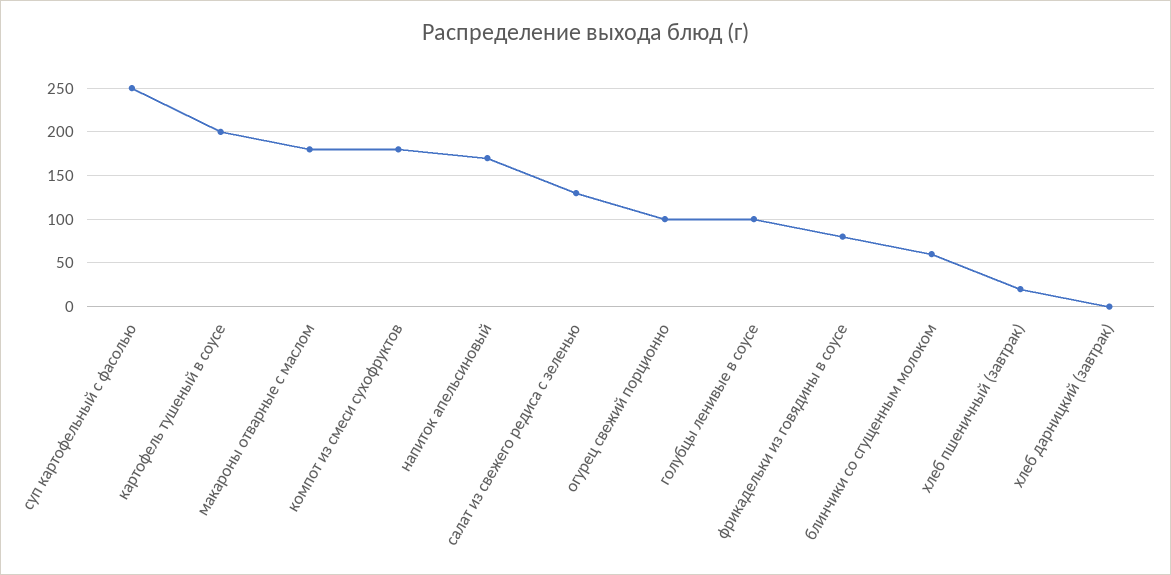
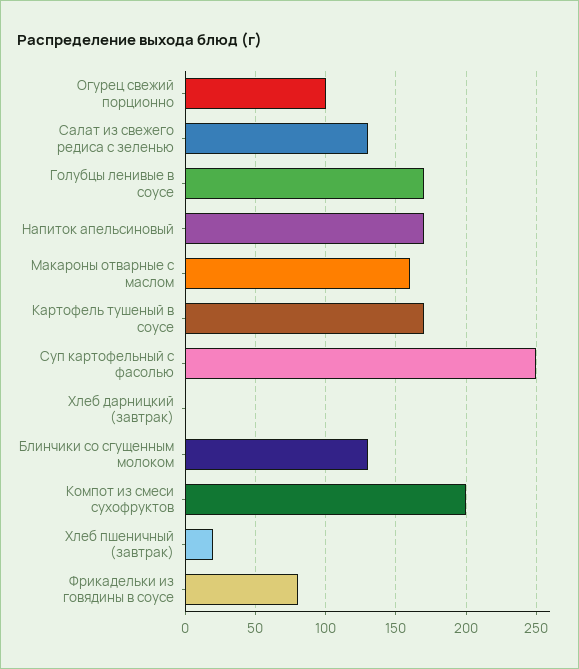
картофель тушеный в соусе: 200 -> 170
макароны отварные с маслом: 180 -> 160
компот из смеси сухофруктов: 180 -> 200
голубцы ленивые в соусе: 100 -> 170
блинчики со сгущенным молоком: 60 -> 130

